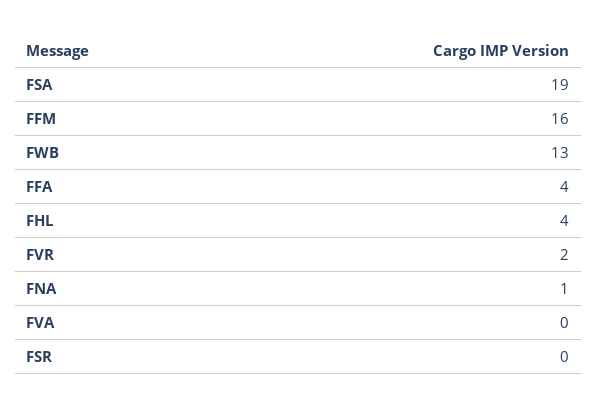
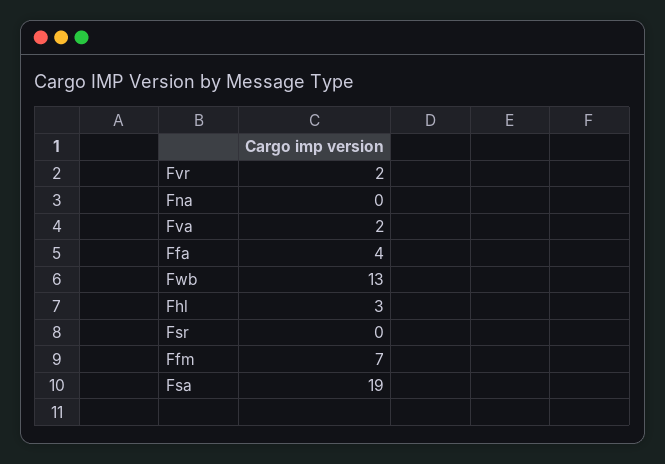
FFM: 16 -> 7
FHL: 4 -> 3
FNA: 1 -> 0
FVA: 0 -> 2

